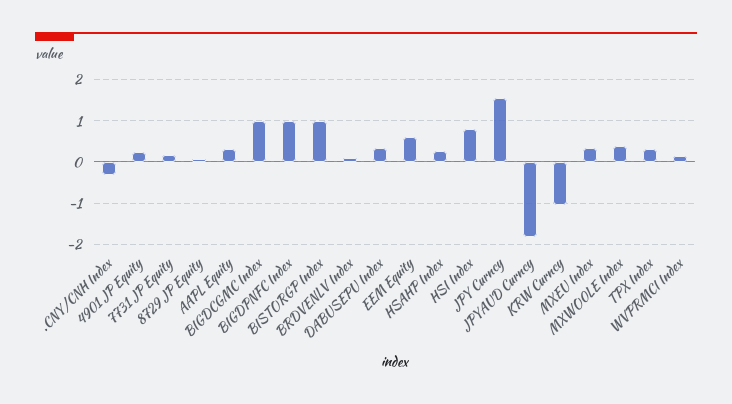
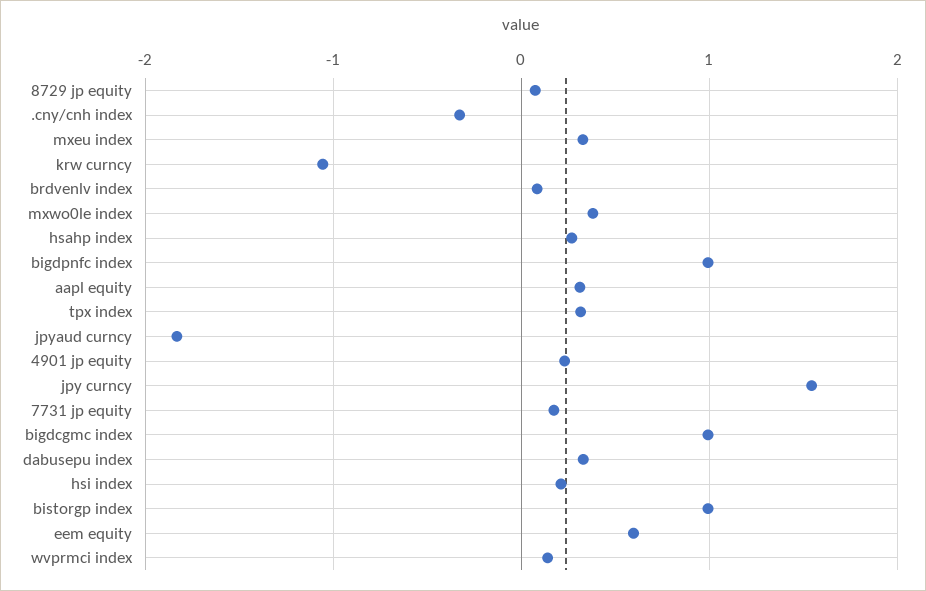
HSI Index: 0.8 -> 0.2

